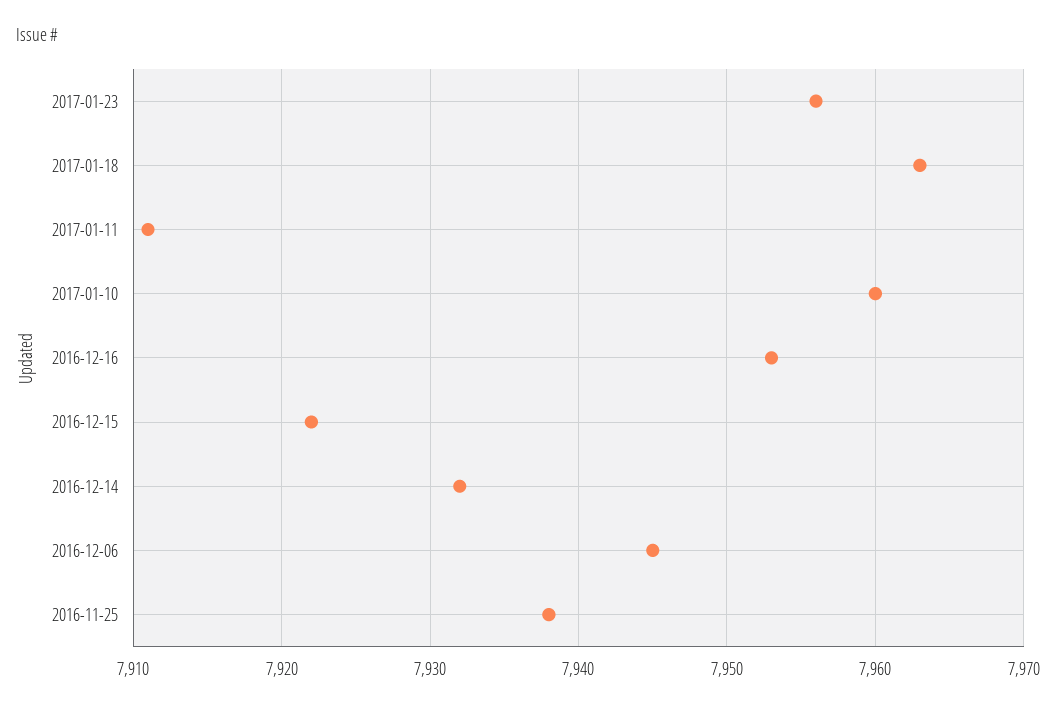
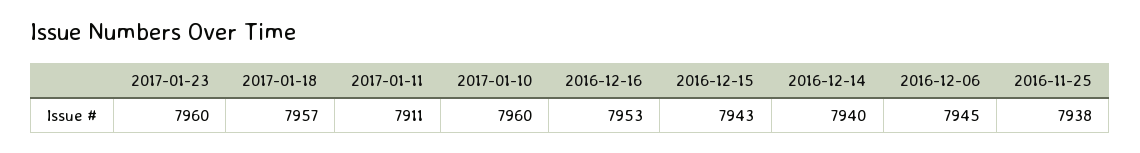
2017-01-23: 7956 -> 7960
2017-01-18: 7963 -> 7957
2016-12-15: 7922 -> 7943
2016-12-14: 7932 -> 7940

